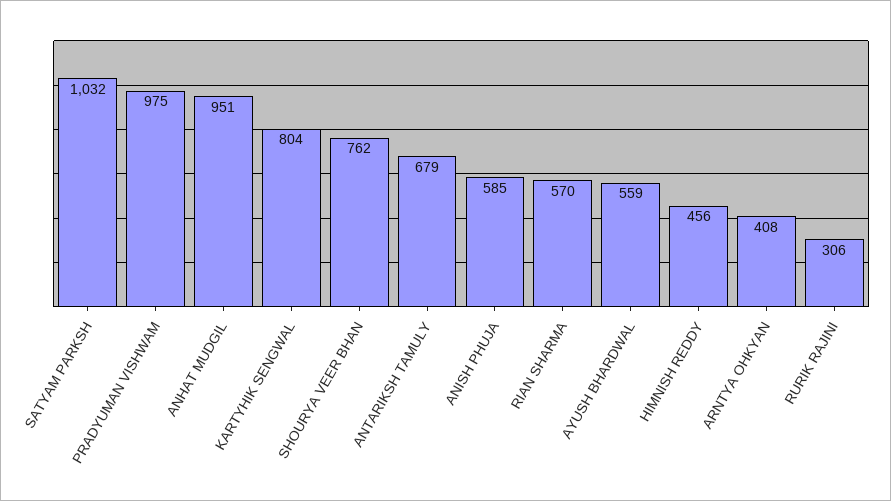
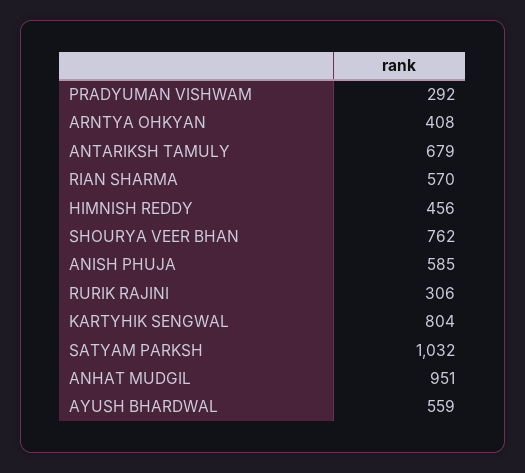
PRADYUMAN VISHWAM: 975 -> 292

